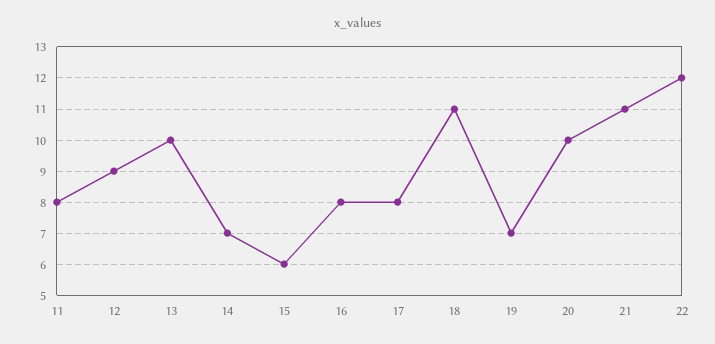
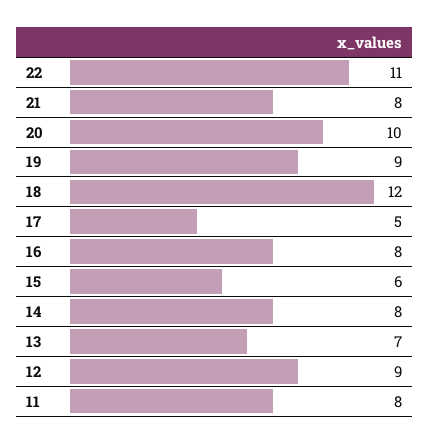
13: 10 -> 7
14: 7 -> 8
17: 8 -> 5
18: 11 -> 12
19: 7 -> 9
21: 11 -> 8
22: 12 -> 11

